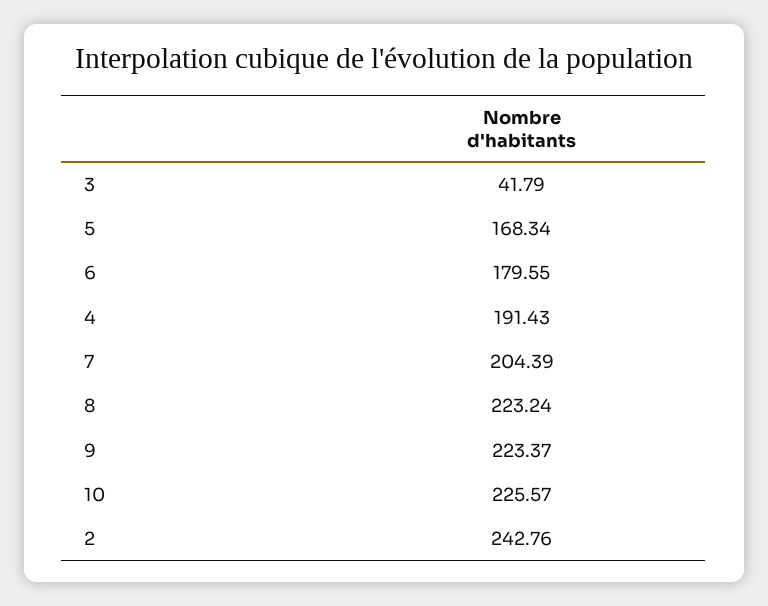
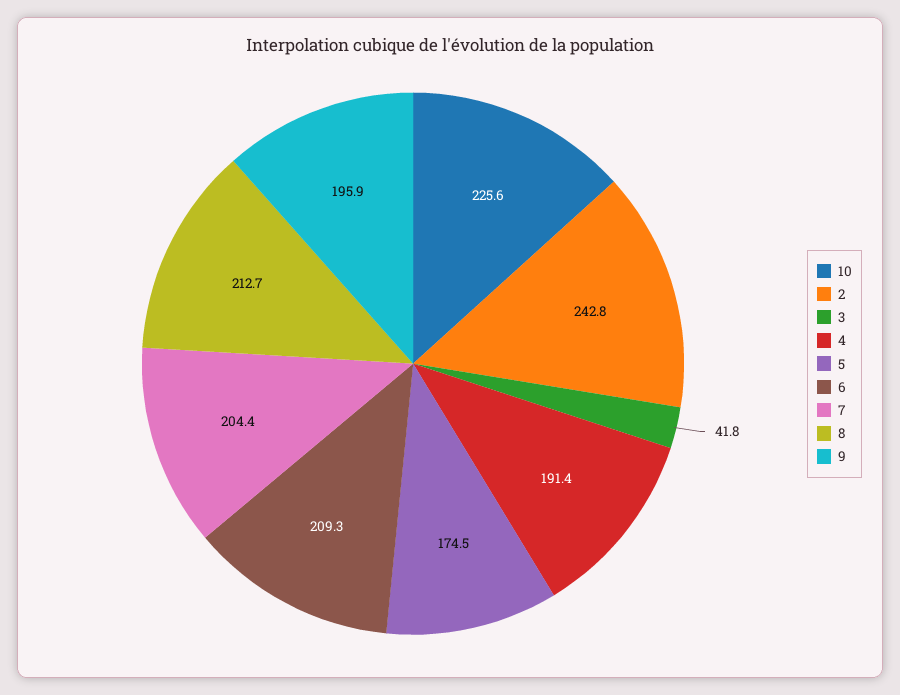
5: 168.34 -> 174.5
6: 179.55 -> 209.3
8: 223.24 -> 212.7
9: 223.37 -> 195.9

